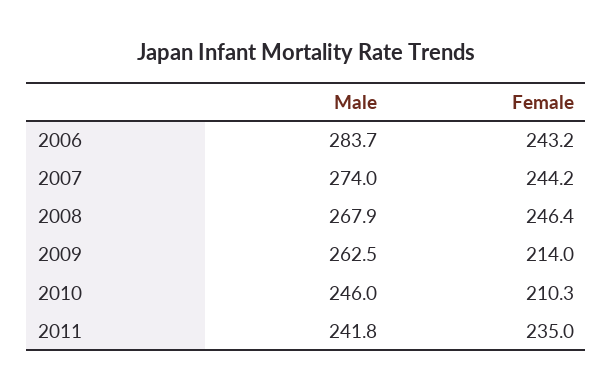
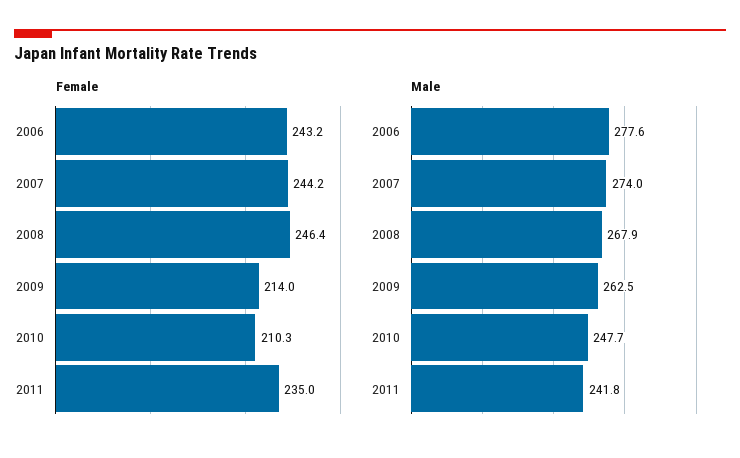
Male, 2006: 283.7 -> 277.6
Male, 2010: 246 -> 247.7

